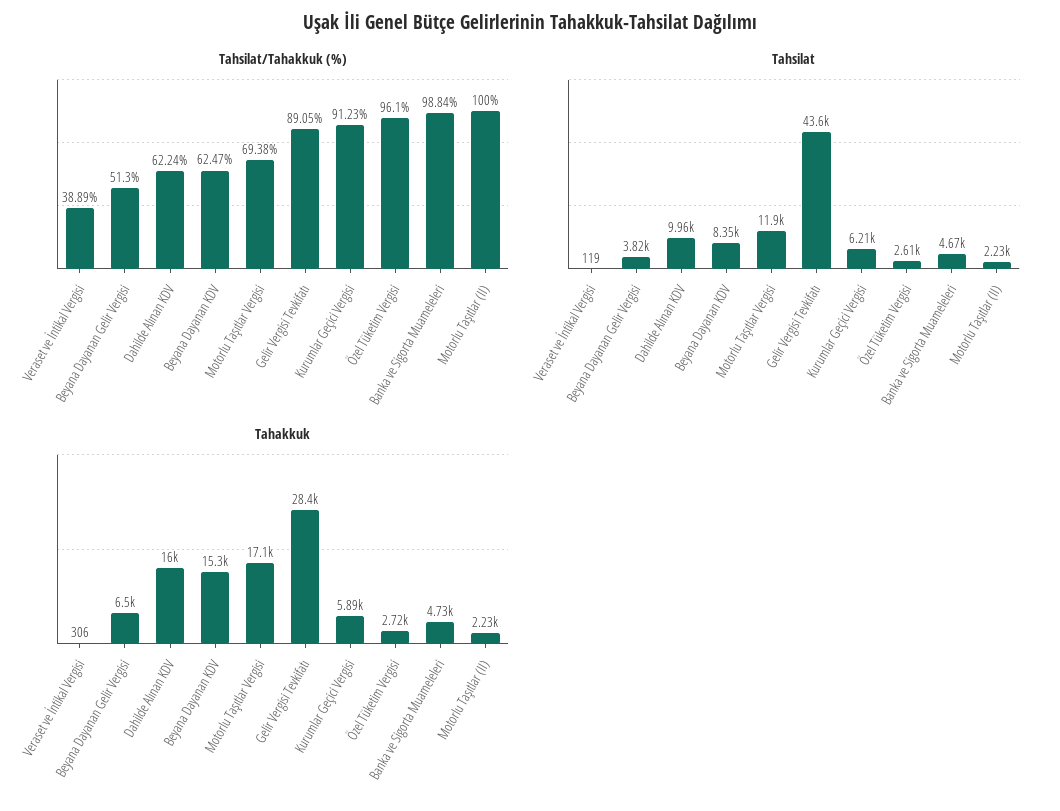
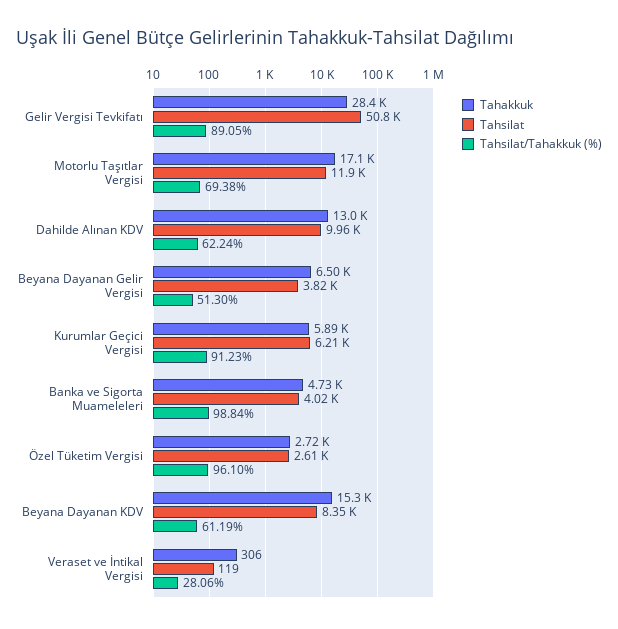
Tahsilat/Tahakkuk (%), Veraset ve İntikal Vergisi: 38.89 -> 28.06
Tahsilat/Tahakkuk (%), Beyana Dayanan KDV: 62.47 -> 61.19
Tahsilat/Tahakkuk (%), Motorlu Taşıtlar (II): 100 -> none
Tahsilat, Gelir Vergisi Tevkifatı: 43600 -> 50800
Tahsilat, Banka ve Sigorta Muameleleri: 4670 -> 4020
Tahsilat, Motorlu Taşıtlar (II): 2230 -> none
Tahakkuk, Dahilde Alınan KDV: 16000 -> 13000
Tahakkuk, Motorlu Taşıtlar (II): 2230 -> none

